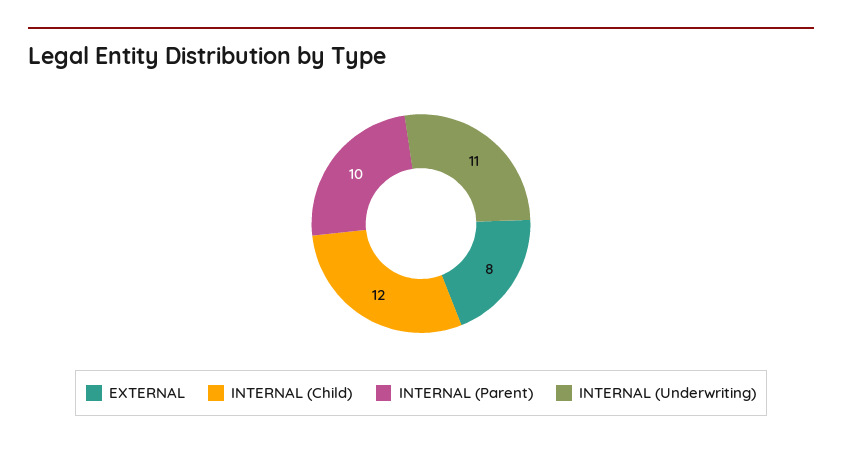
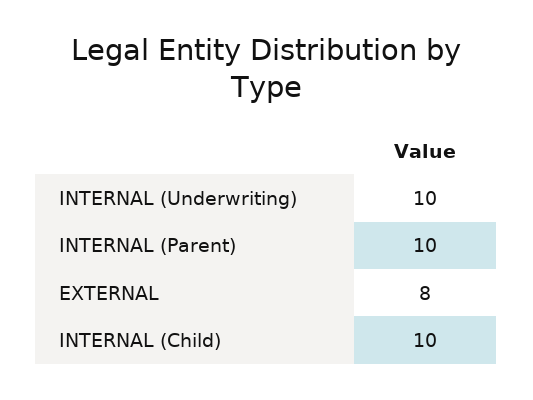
INTERNAL (Child): 12 -> 10
INTERNAL (Underwriting): 11 -> 10

